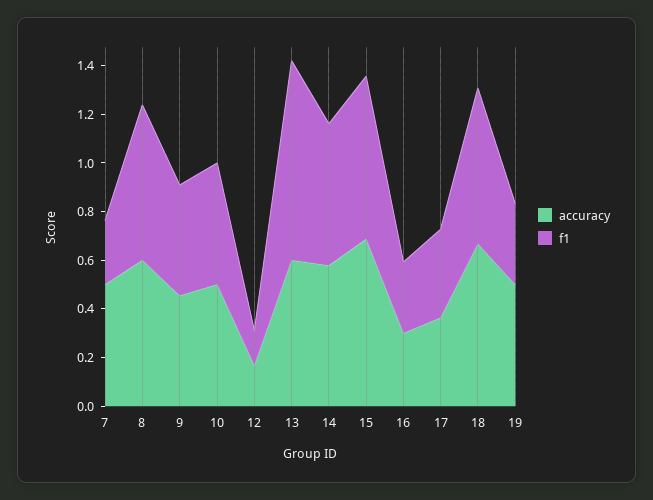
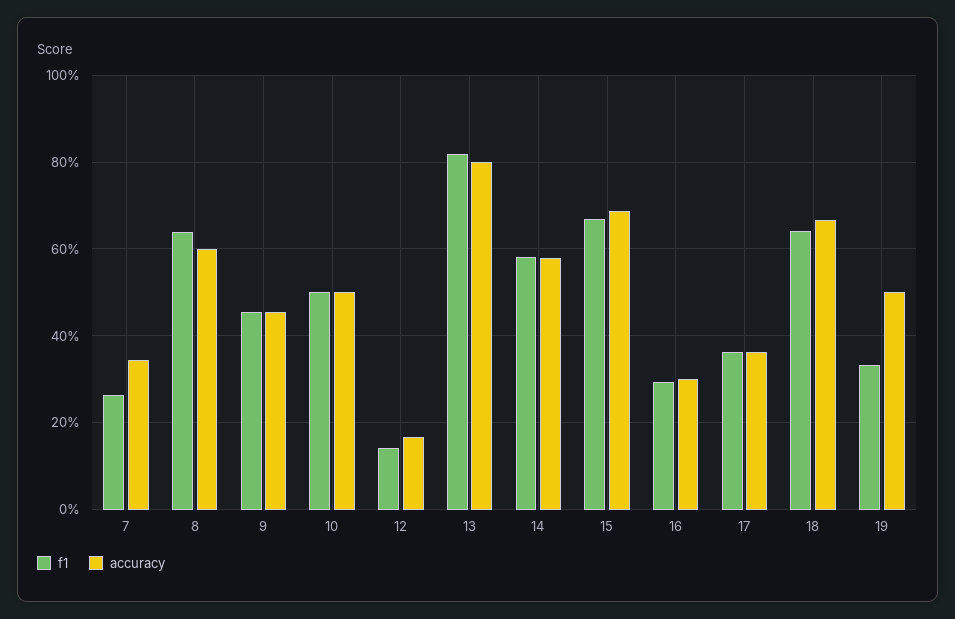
accuracy, 7: 0.5 -> 0.34
accuracy, 13: 0.6 -> 0.8

